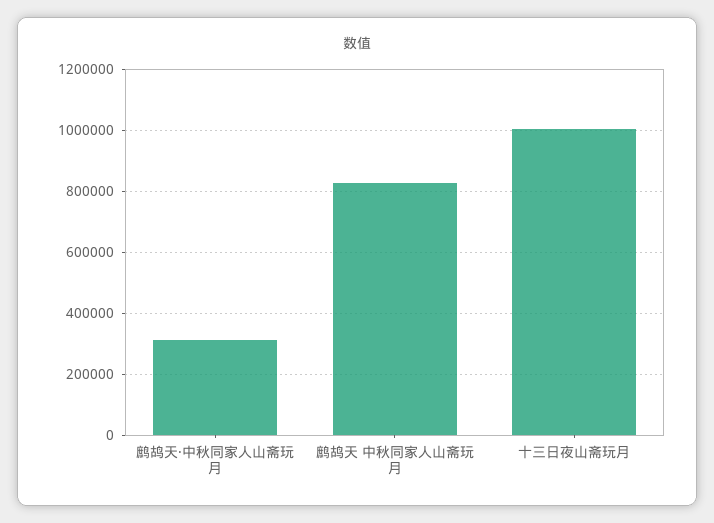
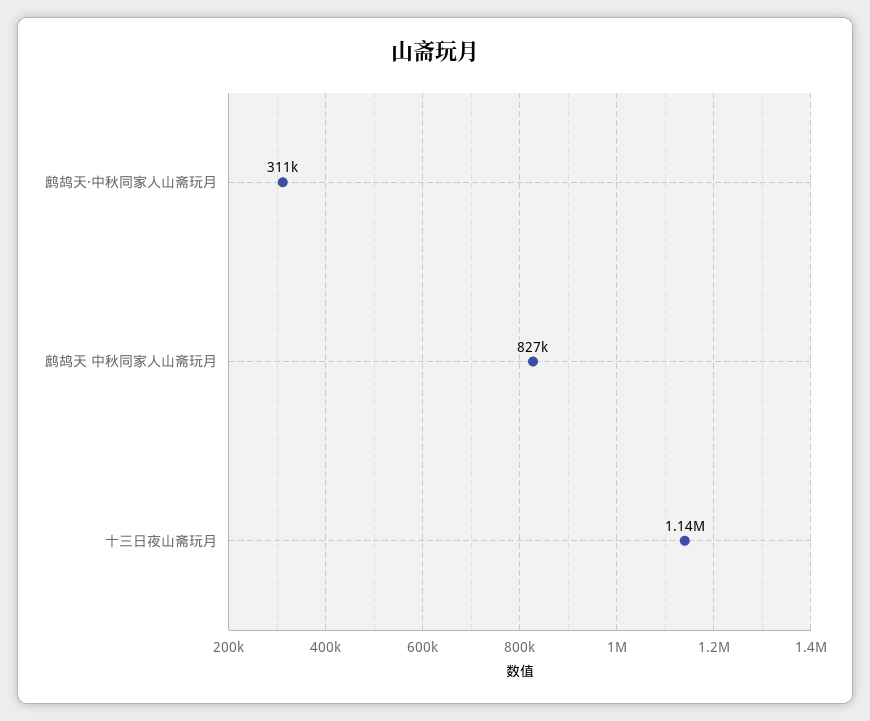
十三日夜山斋玩月: 1000000 -> 1140000

